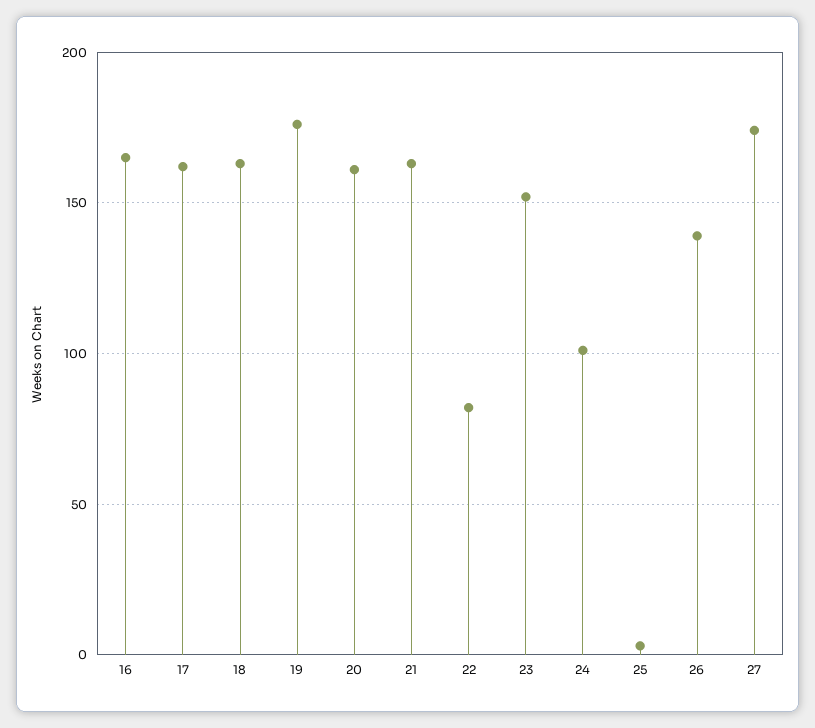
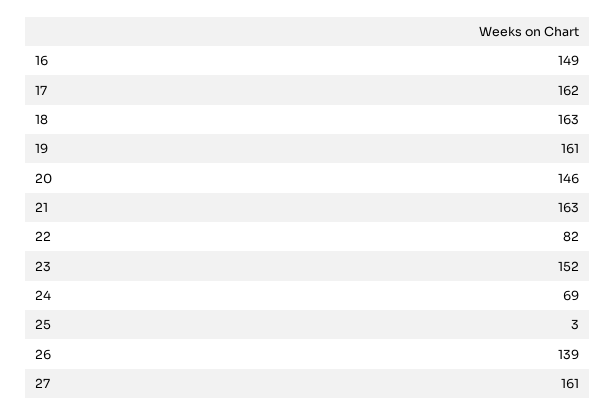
16: 165 -> 149
19: 175 -> 161
20: 160 -> 146
24: 100 -> 69
27: 175 -> 161

